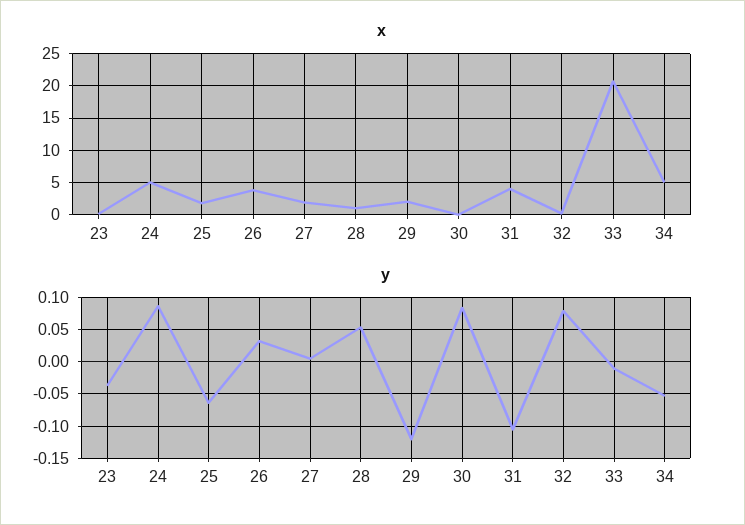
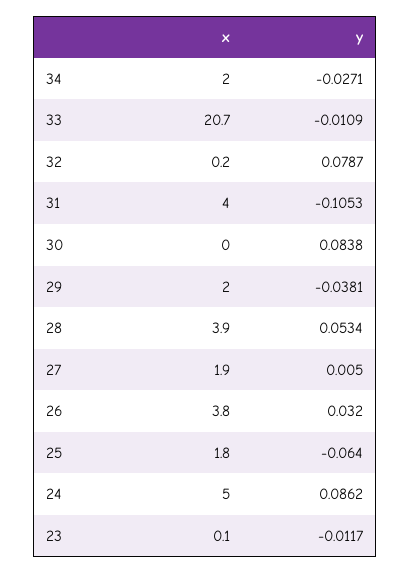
x, 28: 1 -> 3.9
x, 34: 5 -> 2
y, 23: -0.04 -> -0.0117
y, 29: -0.12 -> -0.0381
y, 34: -0.05 -> -0.0271

